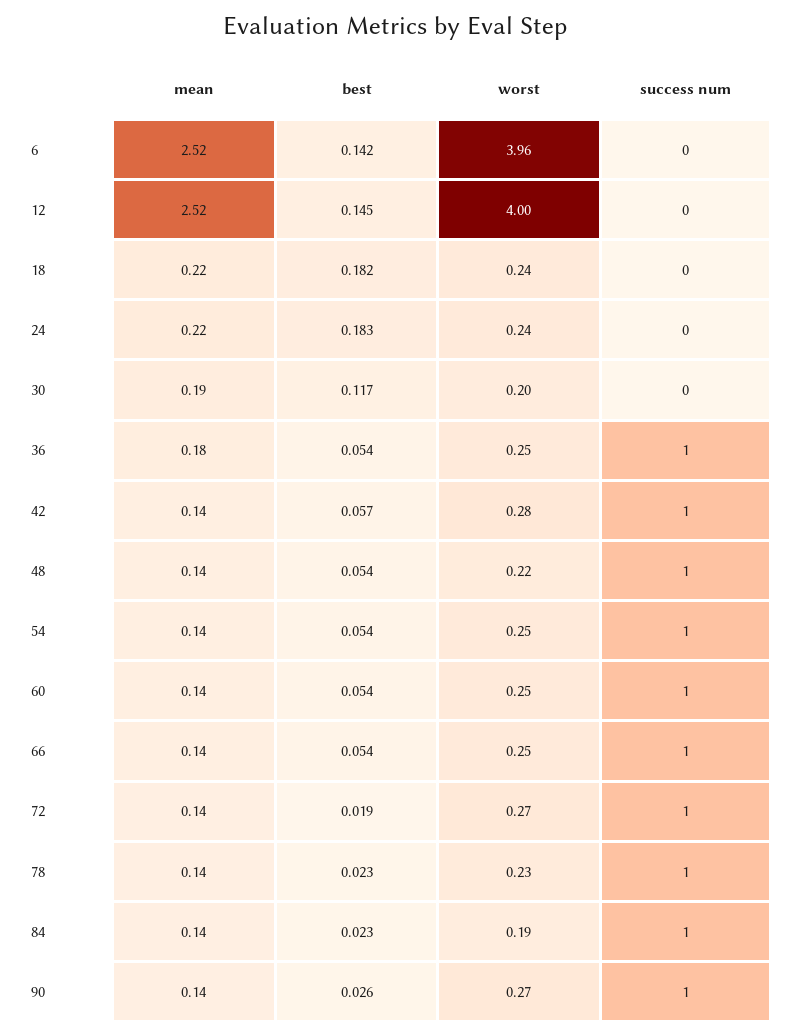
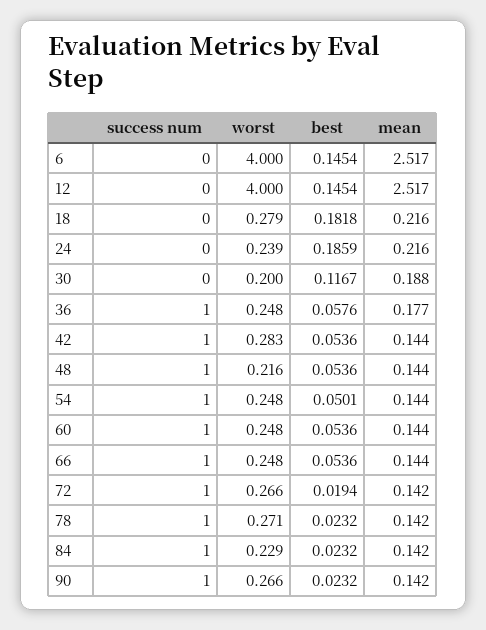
best, 6: 0.142 -> 0.1454
worst, 6: 3.96 -> 4
worst, 18: 0.24 -> 0.279
best, 24: 0.183 -> 0.1859
best, 36: 0.054 -> 0.0576
best, 42: 0.057 -> 0.0536
best, 54: 0.054 -> 0.0501
worst, 78: 0.23 -> 0.271
worst, 84: 0.19 -> 0.229
best, 90: 0.026 -> 0.0232

